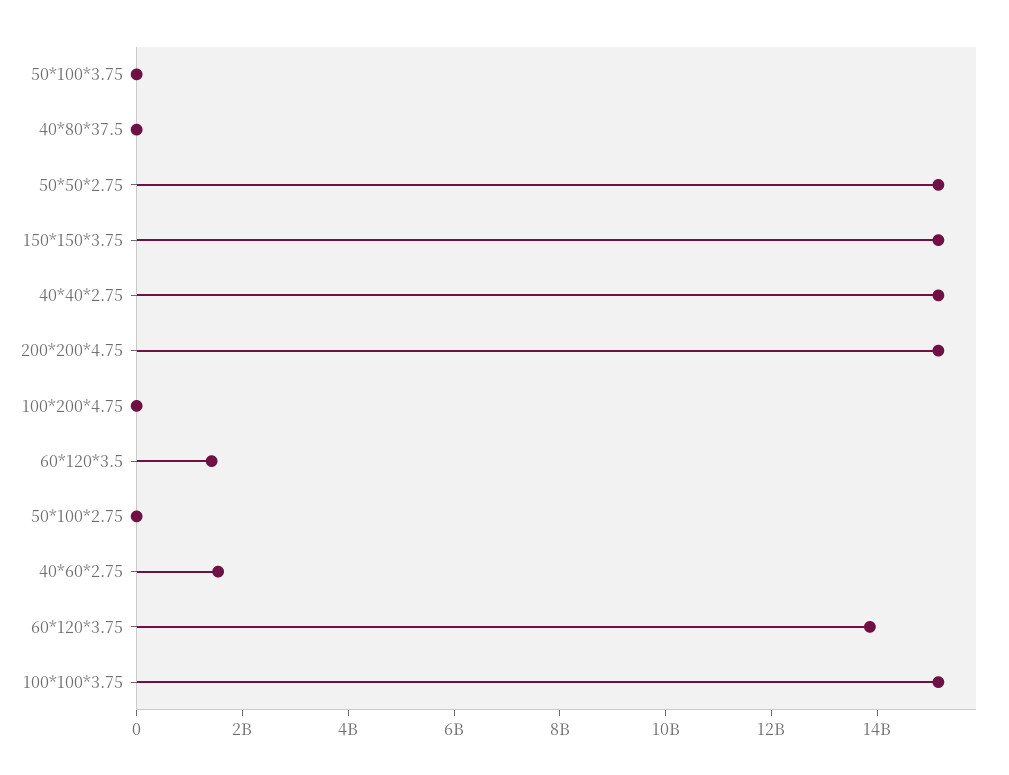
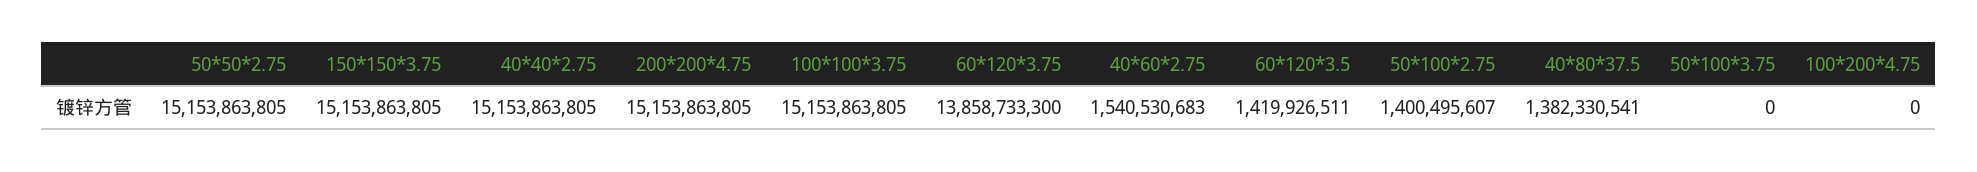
40*80*37.5: 0 -> 1382330541
50*100*2.75: 0 -> 1400495607

